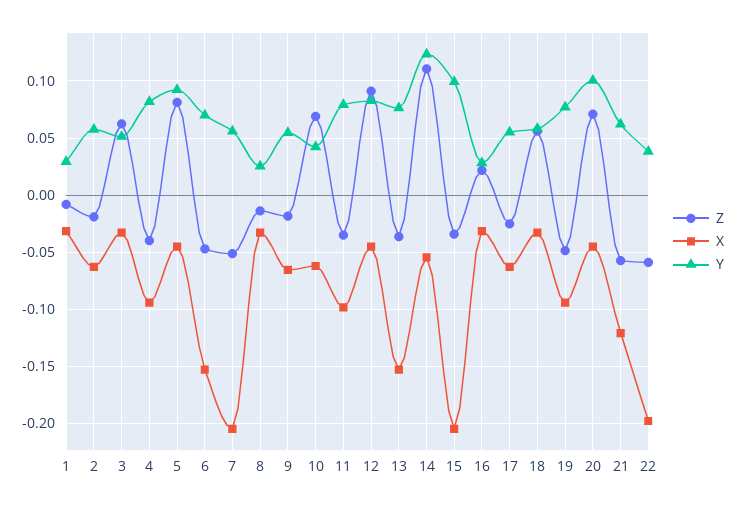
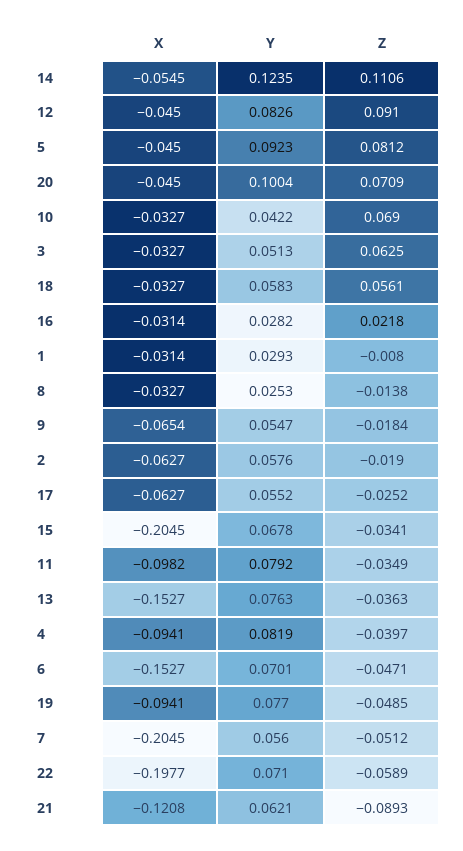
X, 10: -0.06 -> -0.0327
Y, 15: 0.1 -> 0.0678
Z, 21: -0.06 -> -0.0893
Y, 22: 0.04 -> 0.071

